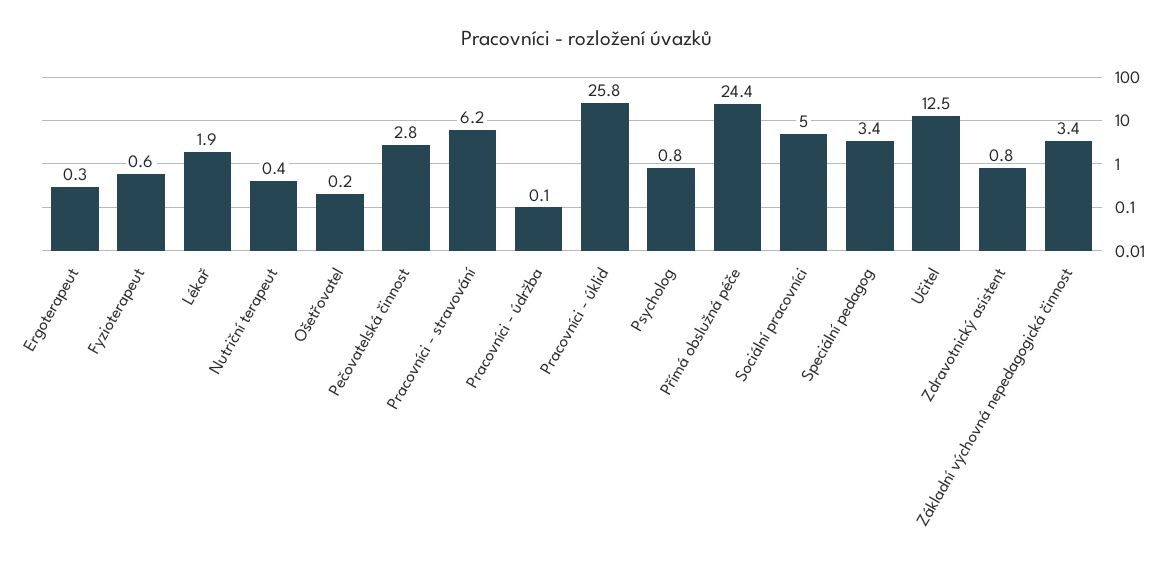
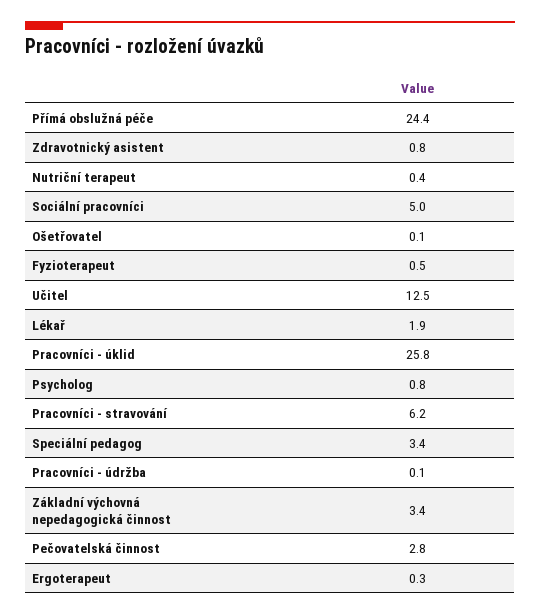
Fyzioterapeut: 0.6 -> 0.5
Ošetřovatel: 0.2 -> 0.1

